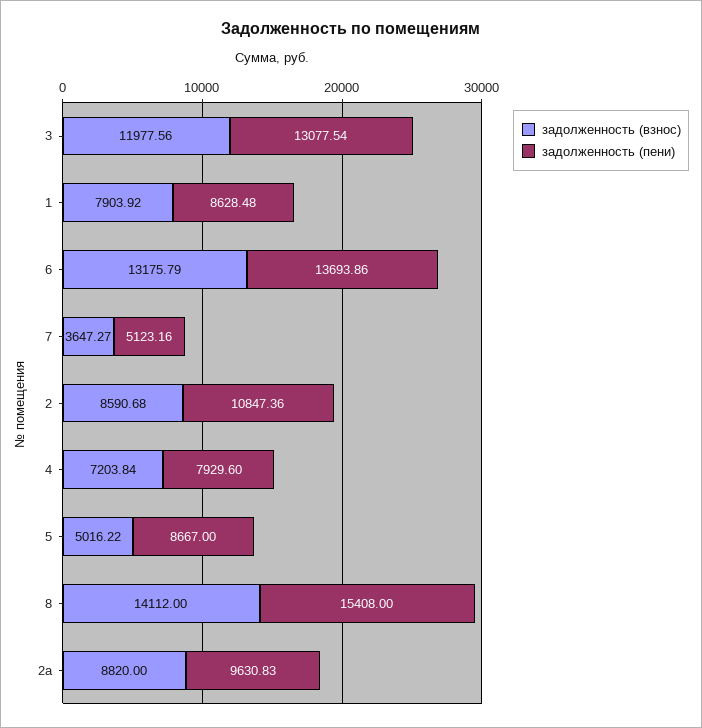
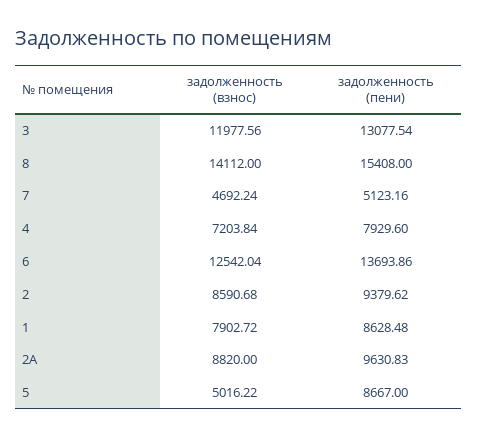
задолженность (взнос), 1: 7903.92 -> 7902.72
задолженность (взнос), 6: 13175.79 -> 12542.04
задолженность (взнос), 7: 3647.27 -> 4692.24
задолженность (пени), 2: 10847.36 -> 9379.62

